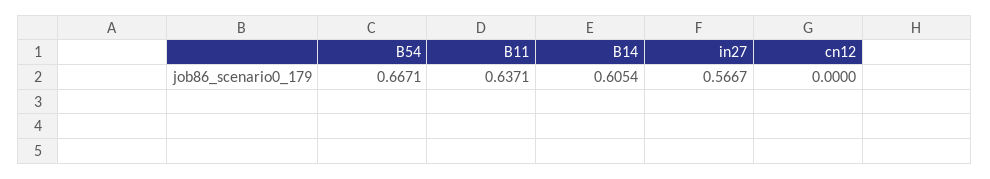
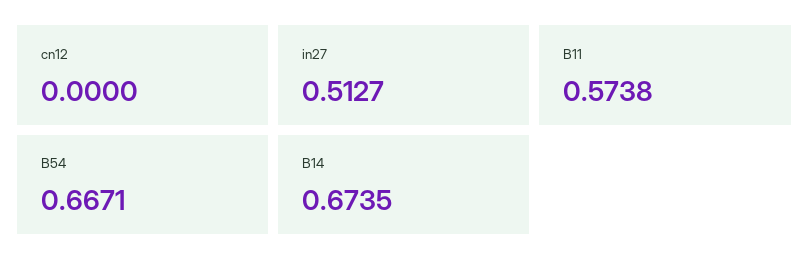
B11: 0.6371 -> 0.5738
B14: 0.6054 -> 0.6735
in27: 0.5667 -> 0.5127

